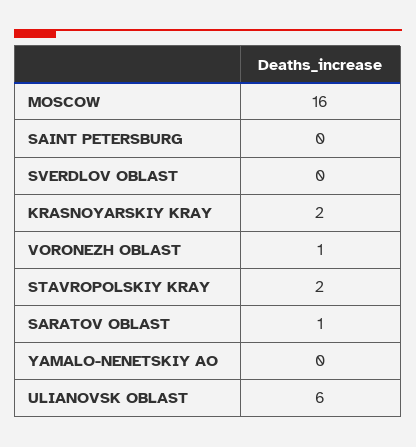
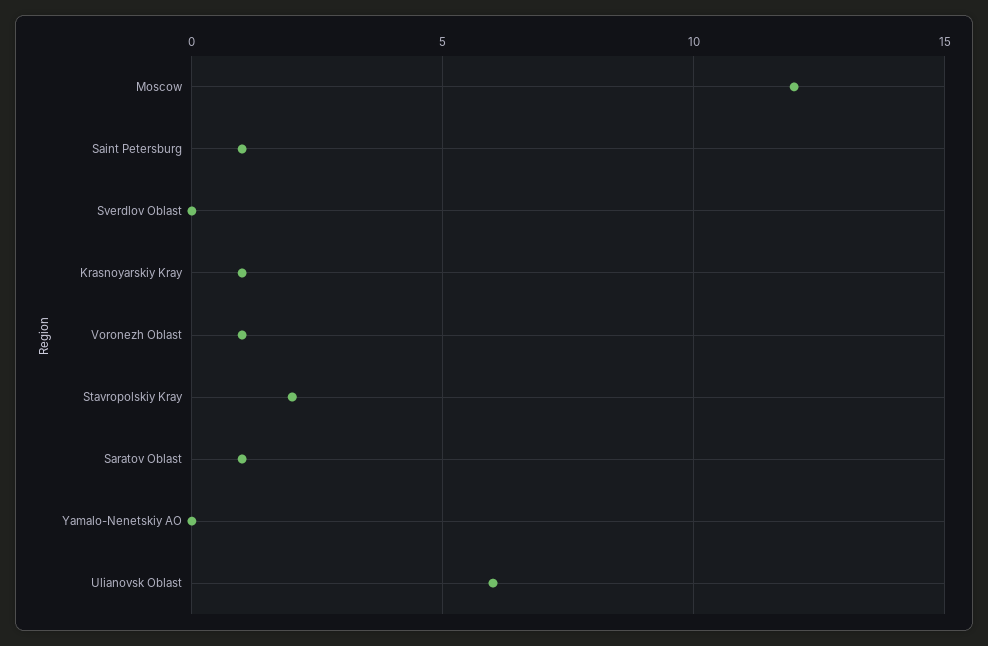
MOSCOW: 16 -> 12
SAINT PETERSBURG: 0 -> 1
KRASNOYARSKIY KRAY: 2 -> 1

